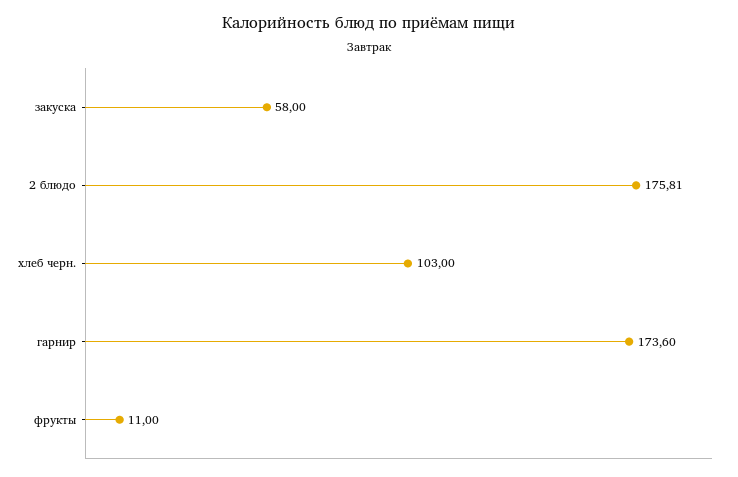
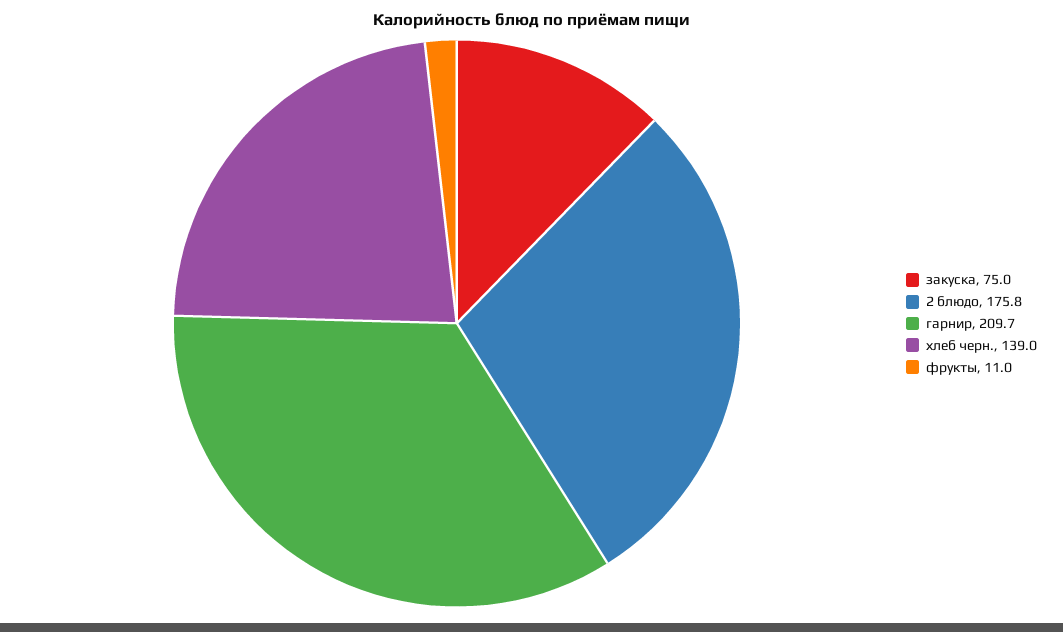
закуска: 58 -> 75
хлеб черн.: 103 -> 139
гарнир: 173.6 -> 209.7

